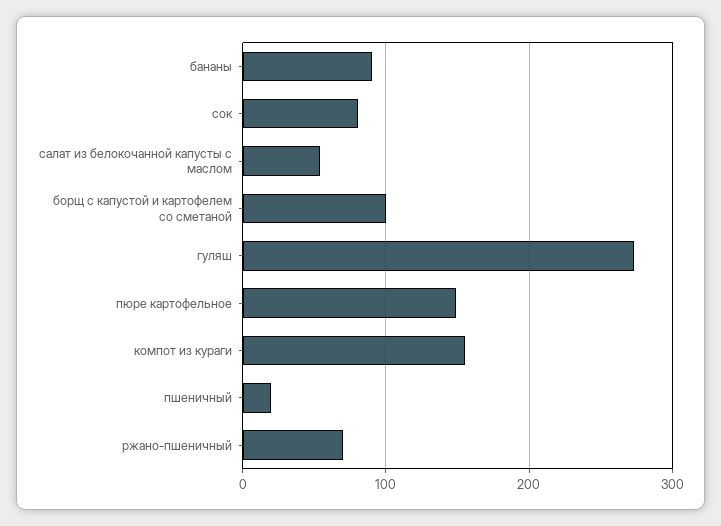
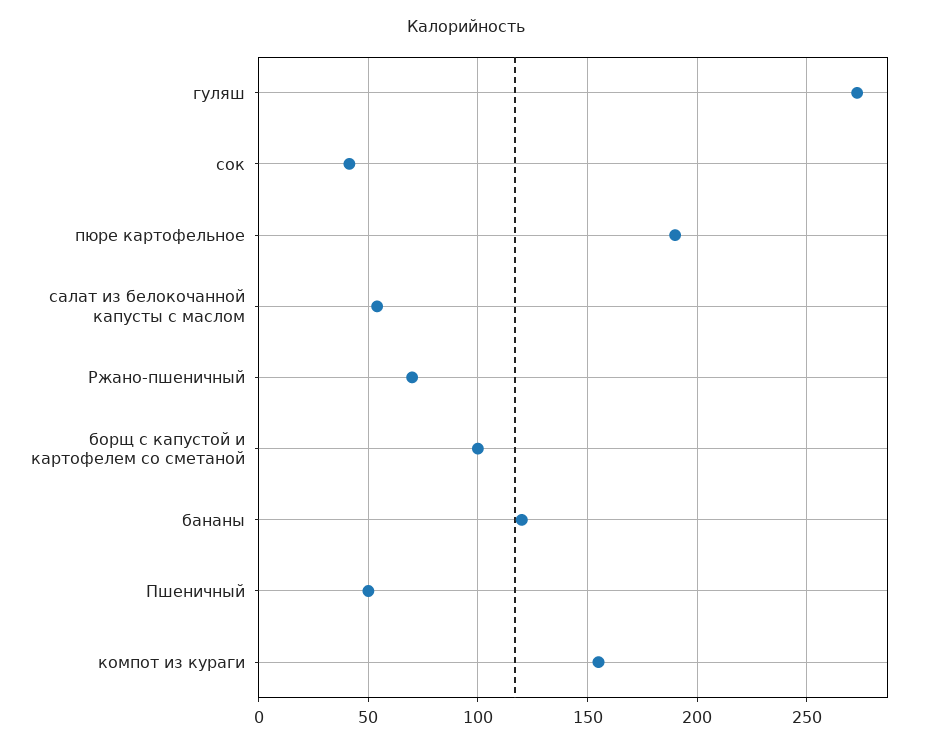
бананы: 90 -> 120
сок: 80 -> 40
пюре картофельное: 150 -> 190
пшеничный: 20 -> 50

